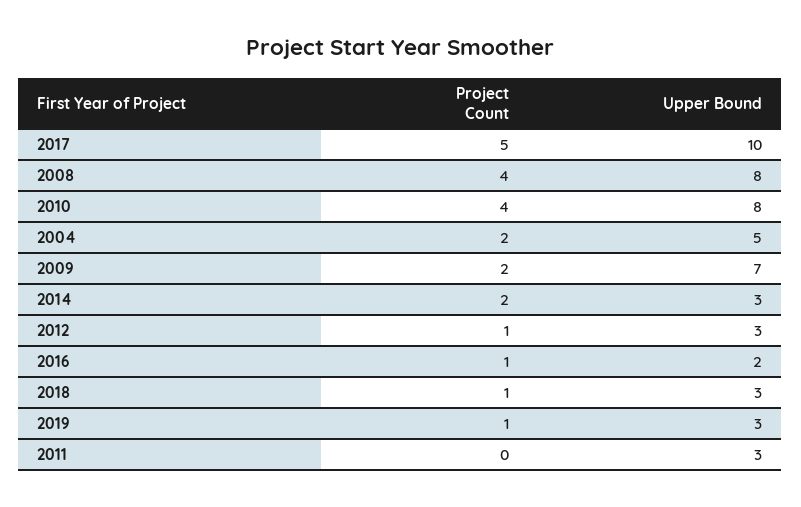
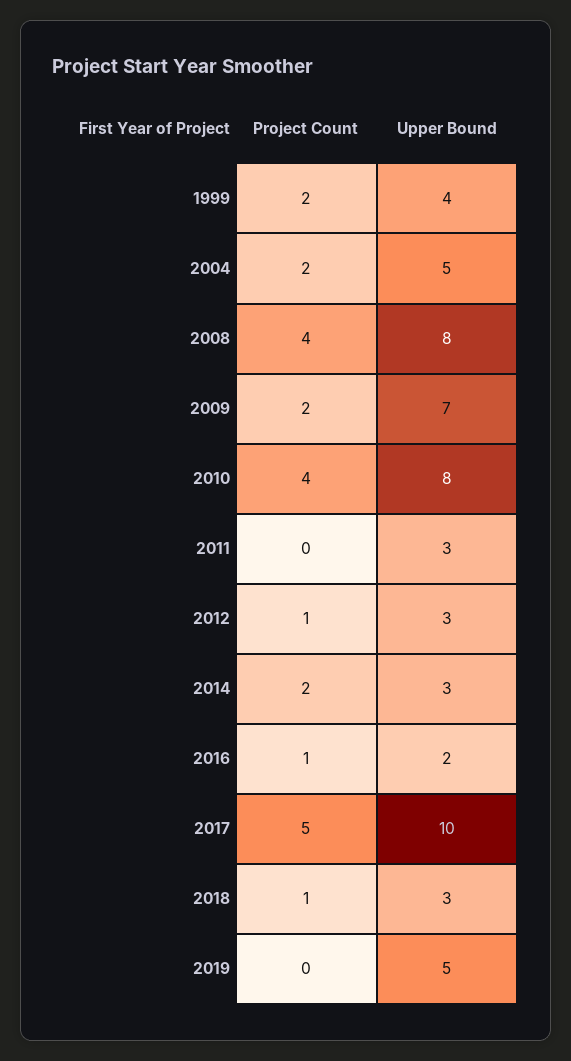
Project Count, 2019: 1 -> 0
Upper Bound, 2019: 3 -> 5
Project Count, 1999: none -> 2
Upper Bound, 1999: none -> 4

